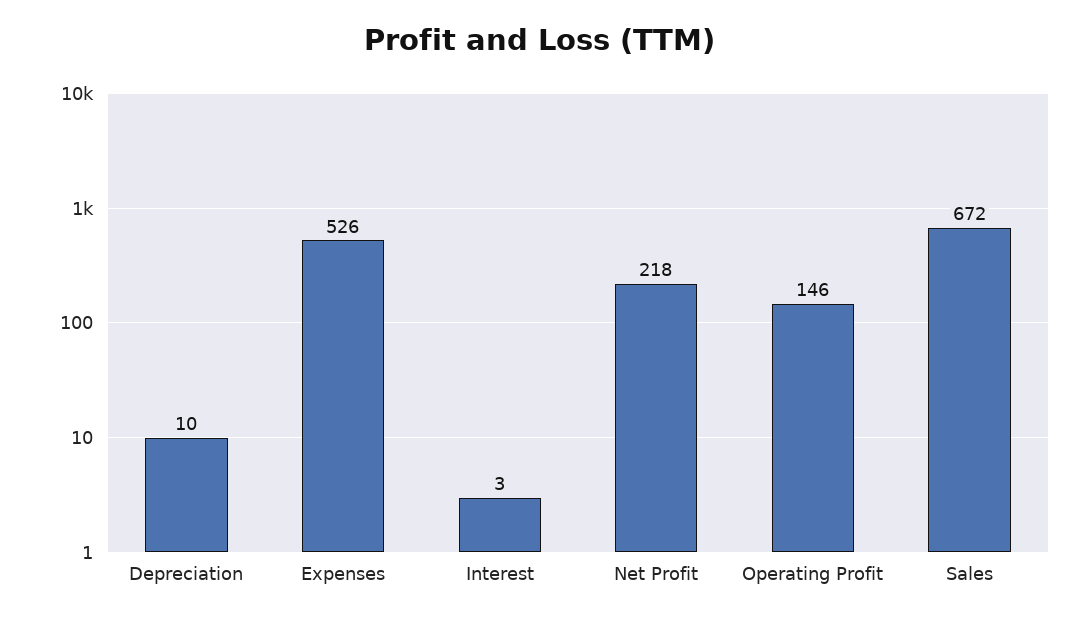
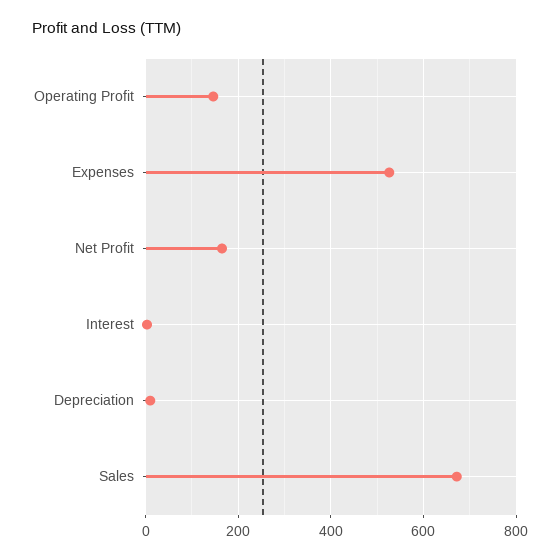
Net Profit: 218 -> 160

